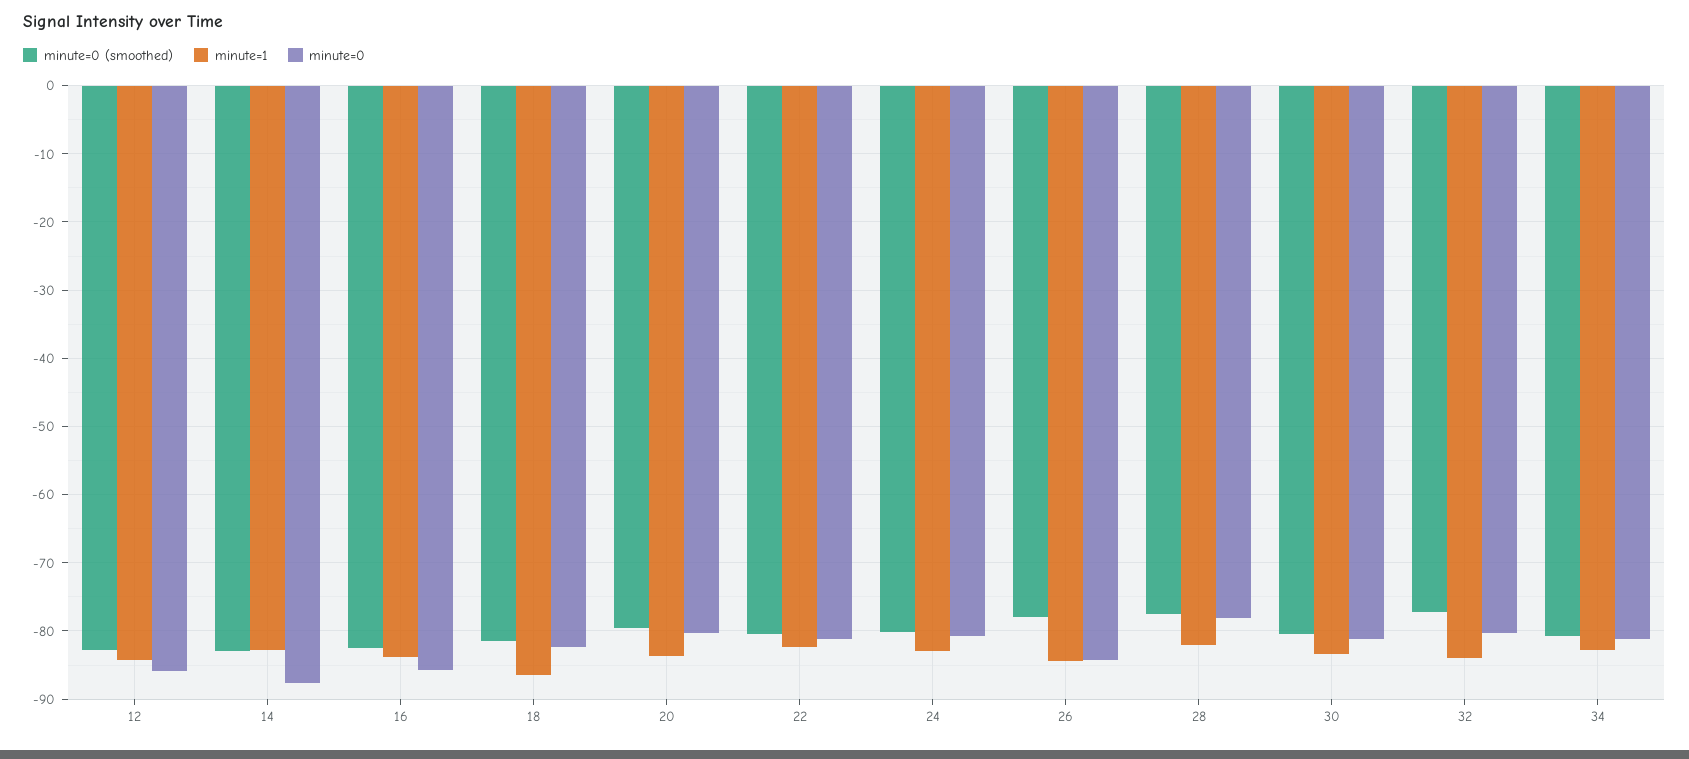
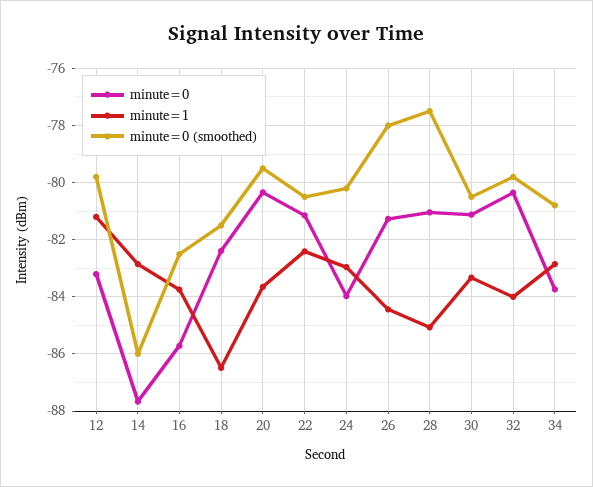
minute=0 (smoothed), 12: -83 -> -79.75
minute=1, 12: -84 -> -81.25
minute=0, 12: -86 -> -83.25
minute=0 (smoothed), 14: -83 -> -86
minute=0, 24: -81 -> -84
minute=0, 26: -84 -> -81.25
minute=1, 28: -82 -> -85
minute=0, 28: -78 -> -81
minute=0 (smoothed), 32: -77 -> -79.75
minute=0, 34: -81 -> -83.75

